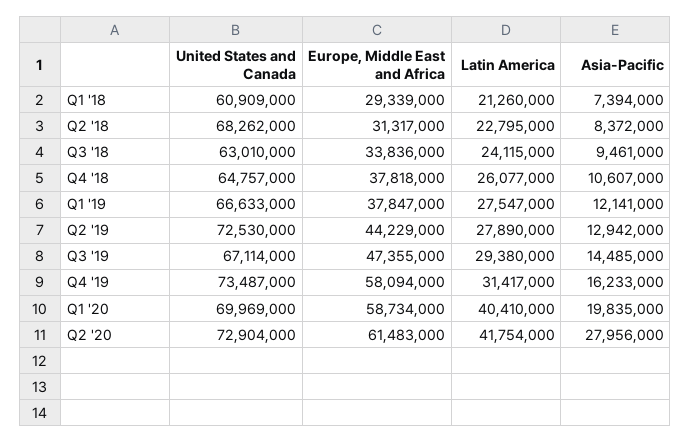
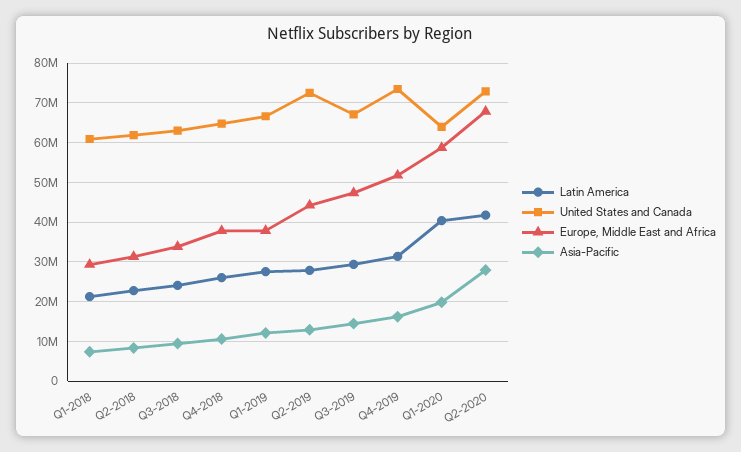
United States and Canada, Q2 '18: 68262000 -> 62000000
Europe, Middle East and Africa, Q4 '19: 58094000 -> 52000000
United States and Canada, Q1 '20: 69969000 -> 64000000
Europe, Middle East and Africa, Q2 '20: 61483000 -> 68000000

